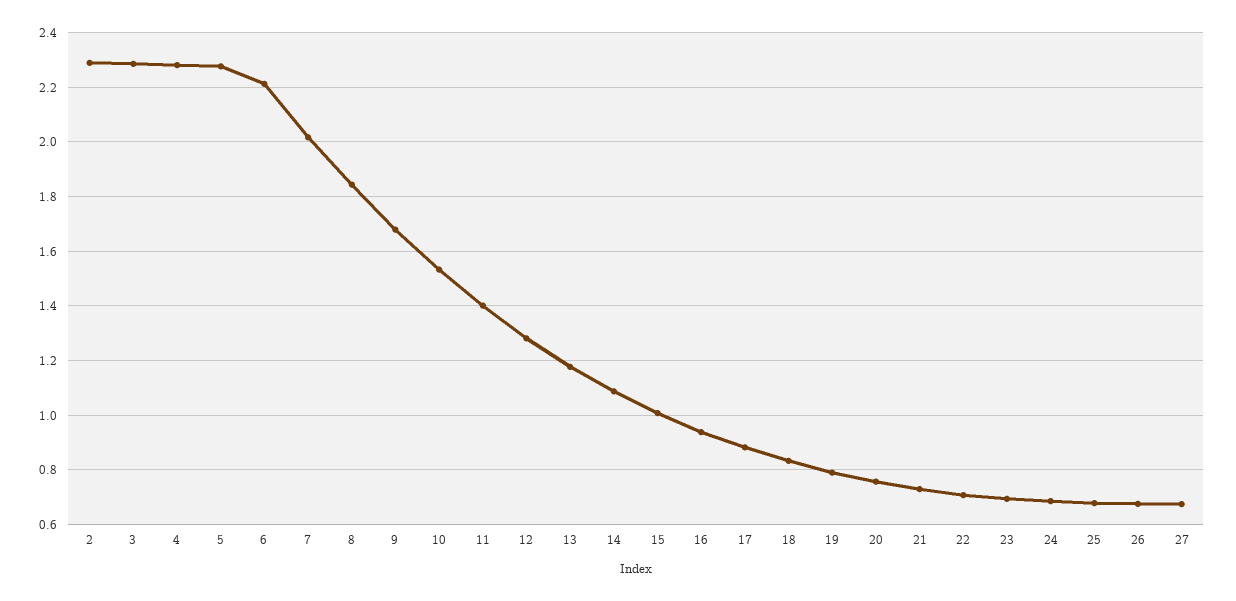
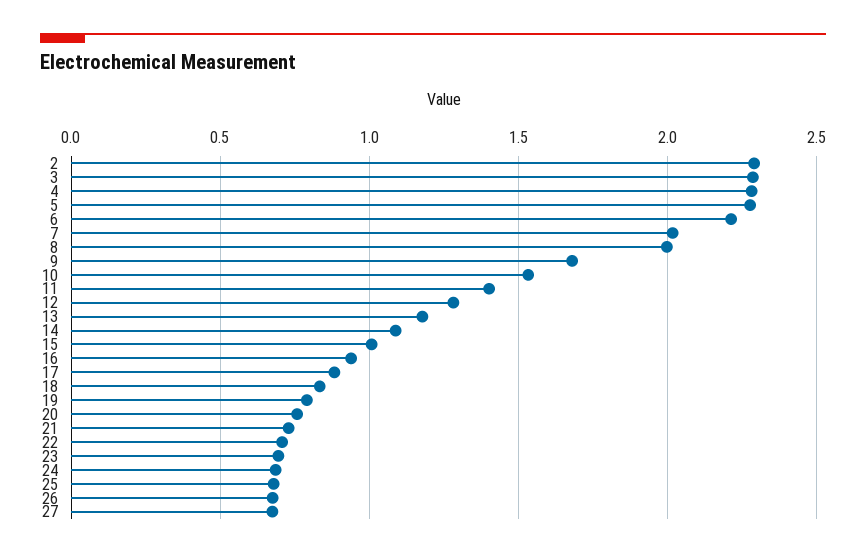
8: 1.85 -> 2

